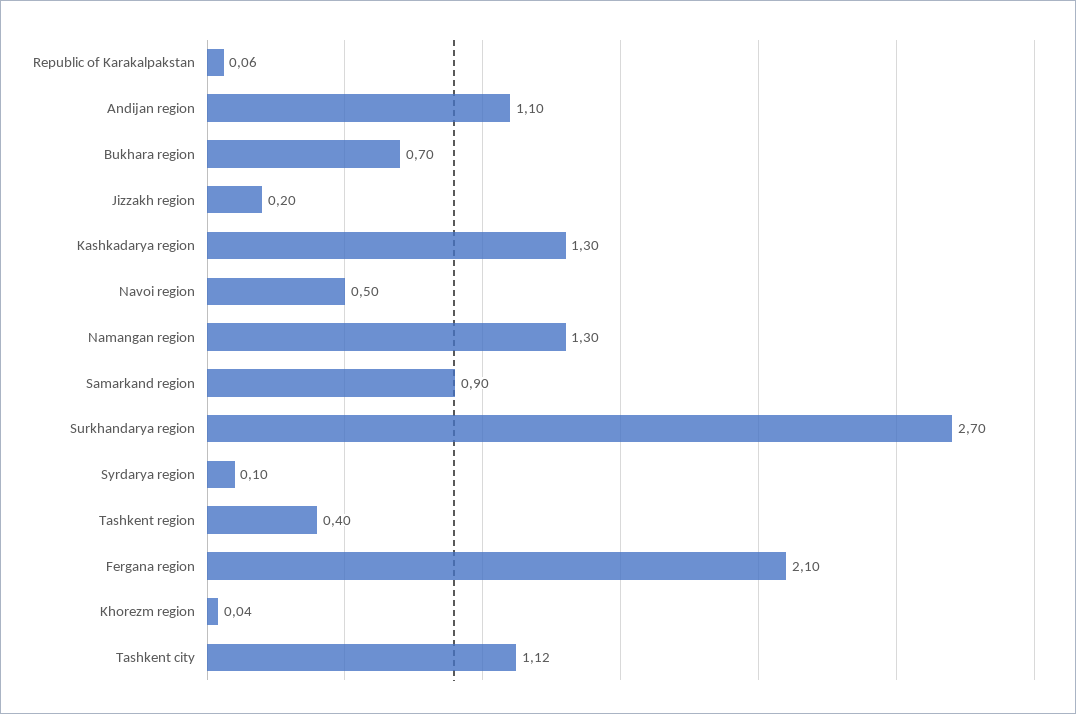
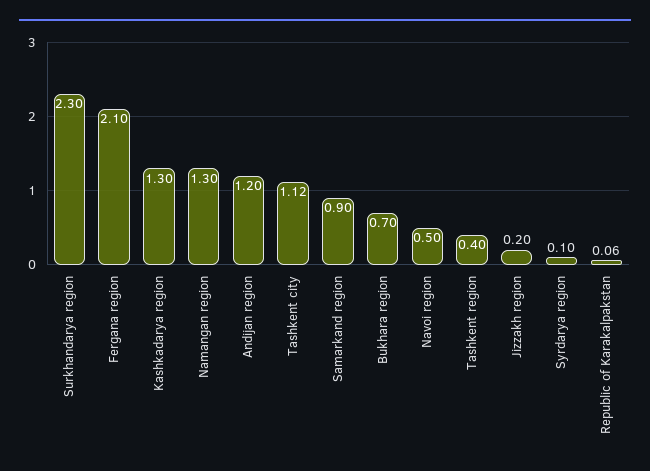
Andijan region: 1.1 -> 1.2
Surkhandarya region: 2.7 -> 2.3
Khorezm region: 0.04 -> none

